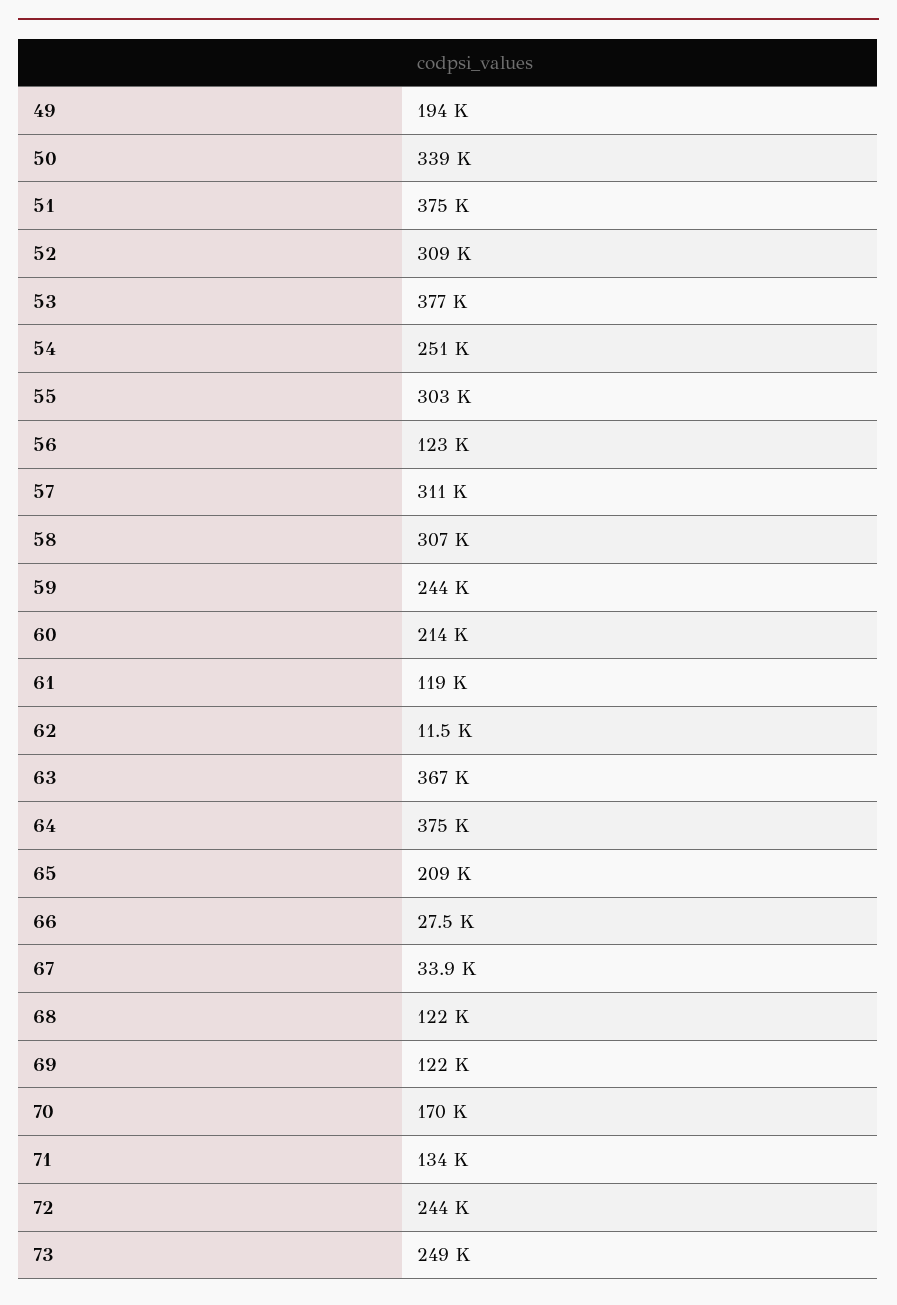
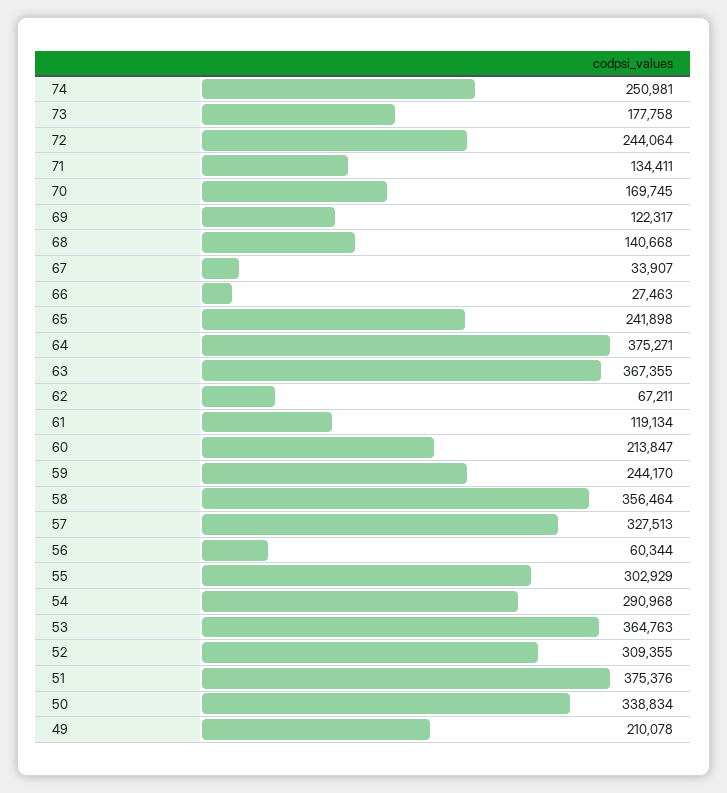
49: 194000 -> 210078
53: 377000 -> 364763
54: 251000 -> 290968
56: 123000 -> 60344
57: 311000 -> 327513
58: 307000 -> 356464
62: 11500 -> 67211
65: 209000 -> 241898
68: 122000 -> 140668
73: 249000 -> 177758
74: none -> 250981

